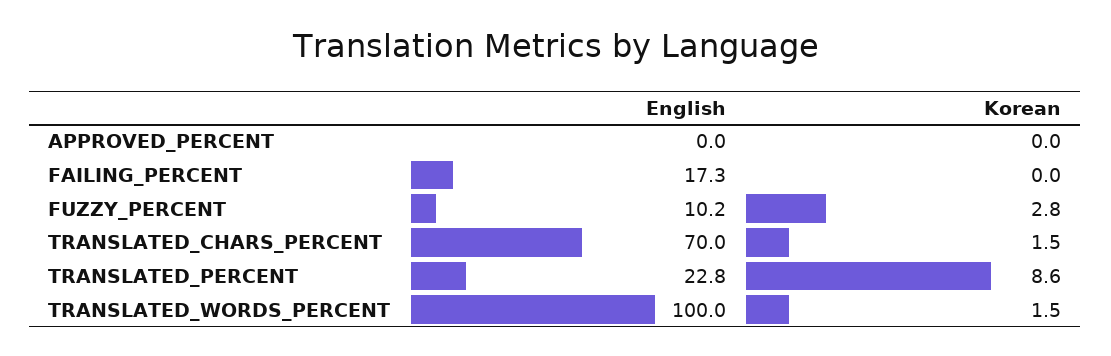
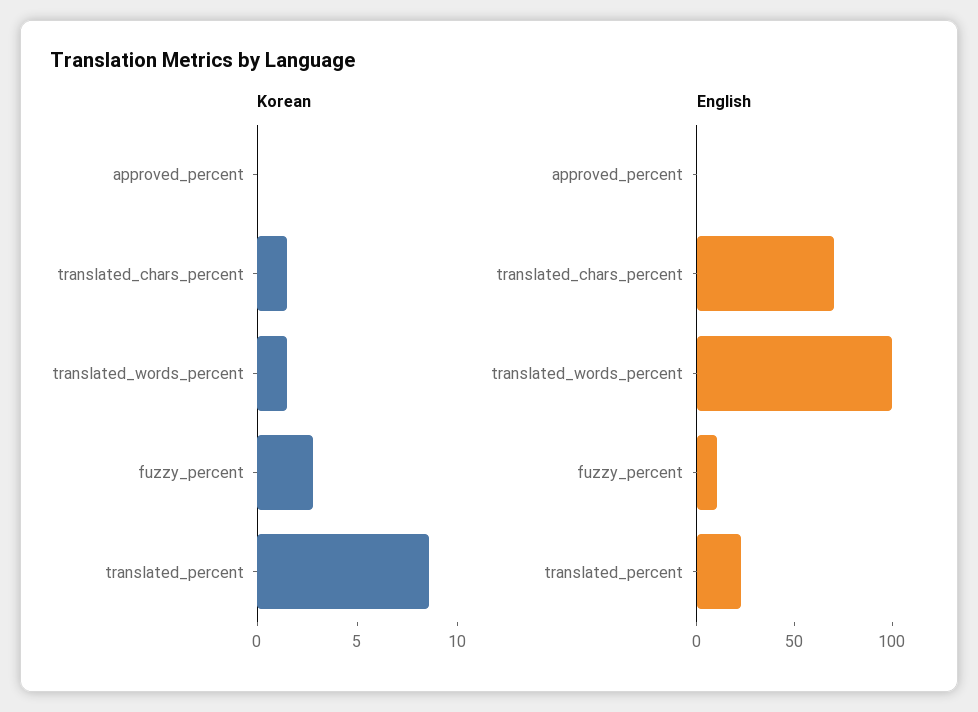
English, FAILING_PERCENT: 17.3 -> none
Korean, FAILING_PERCENT: 0 -> none

